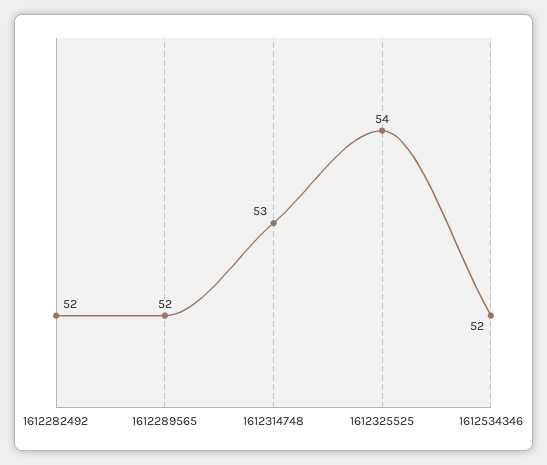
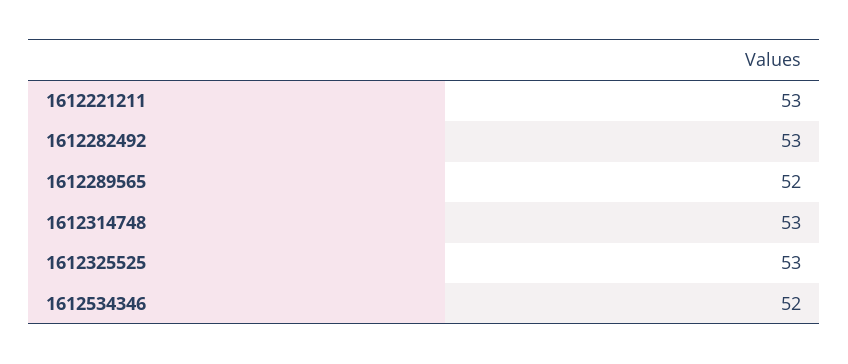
1612282492: 52 -> 53
1612325525: 54 -> 53
1612221211: none -> 53

